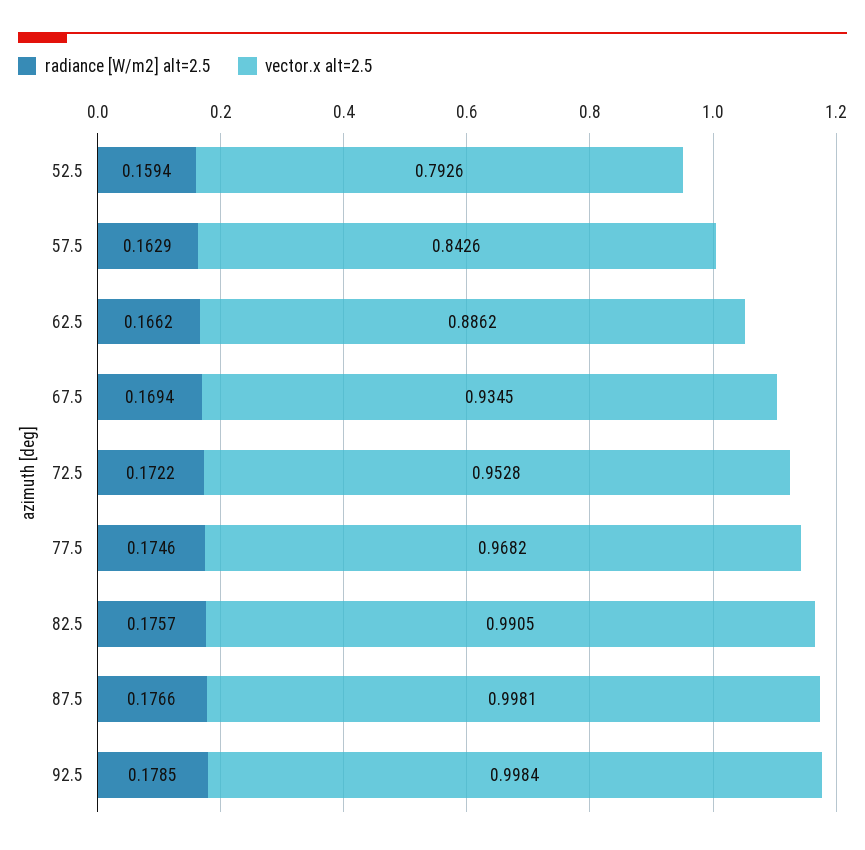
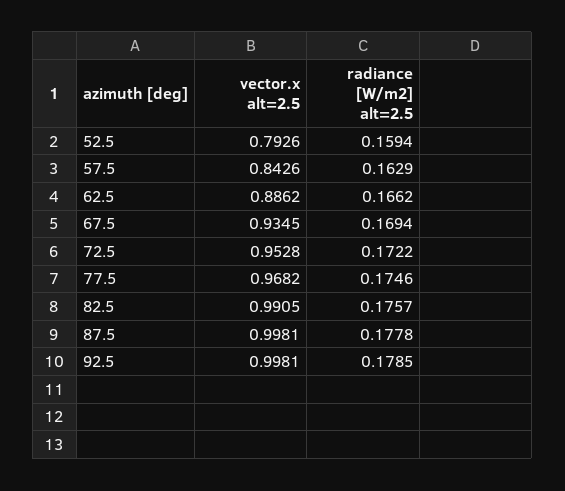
radiance [W/m2] alt=2.5, 87.5: 0.1766 -> 0.1778
vector.x alt=2.5, 92.5: 0.9984 -> 0.9981

